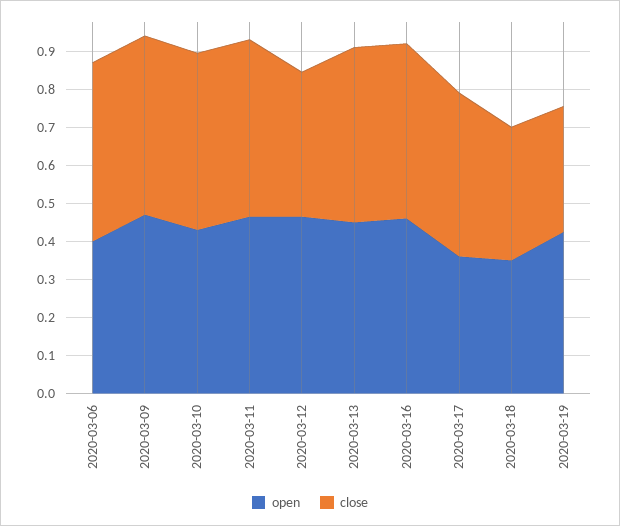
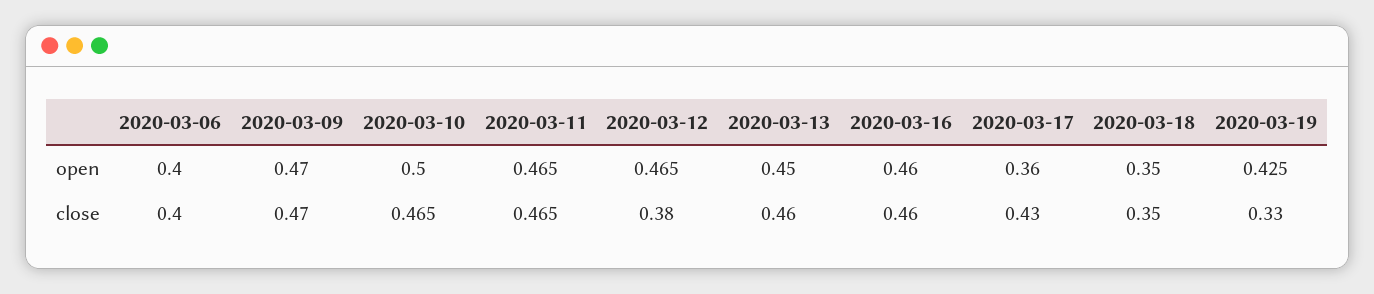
close, 2020-03-06: 0.475 -> 0.4
open, 2020-03-10: 0.425 -> 0.5

